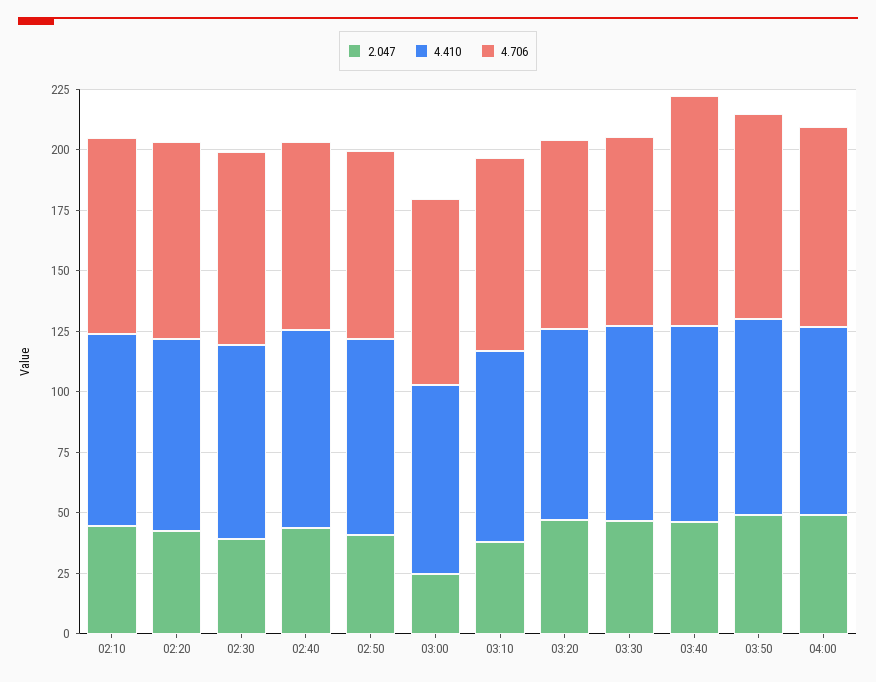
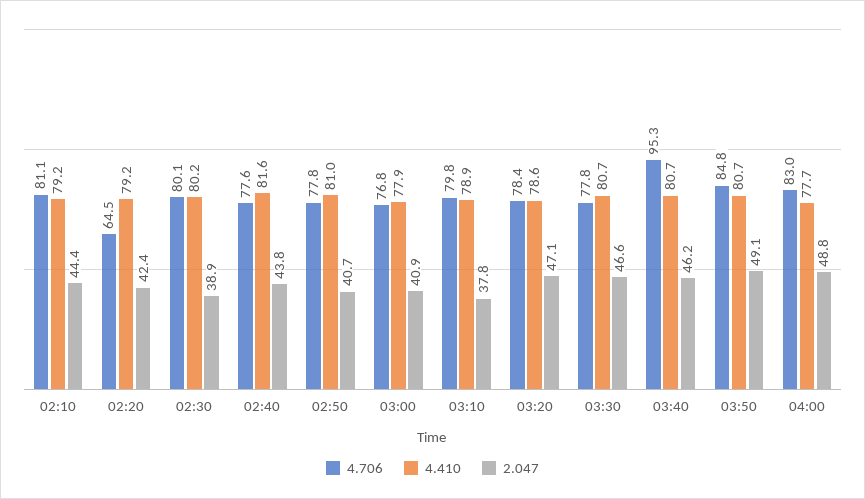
4.706, 02:20: 80 -> 64.5
2.047, 03:00: 25 -> 40.9

